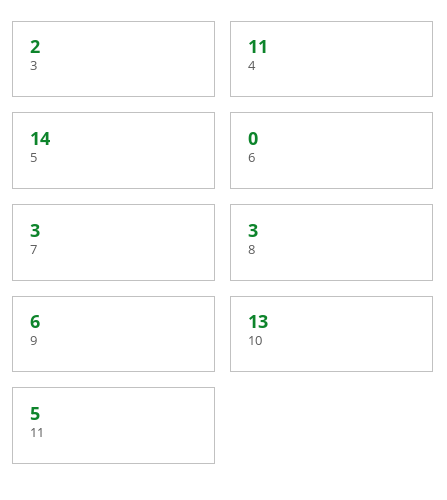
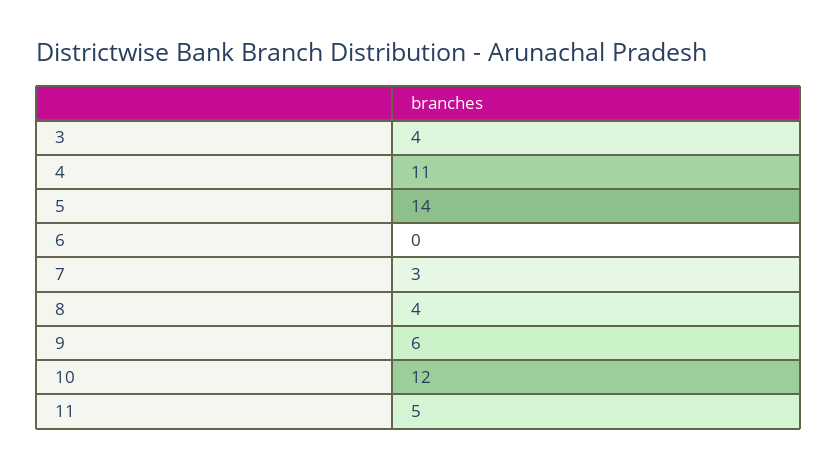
3: 2 -> 4
8: 3 -> 4
10: 13 -> 12

